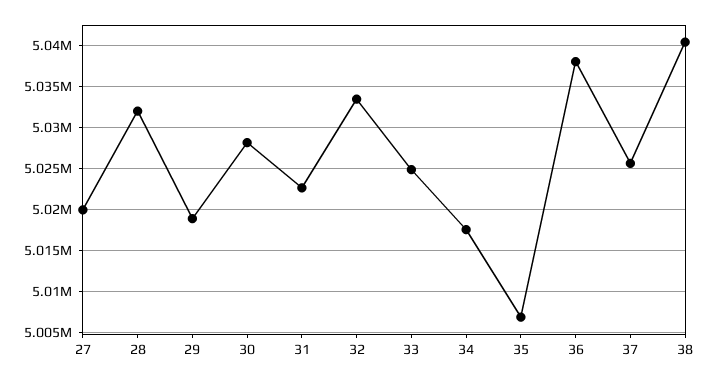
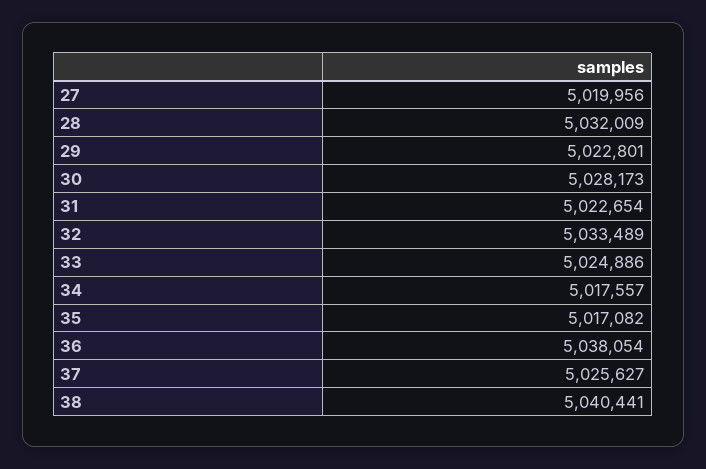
29: 5019000 -> 5022801
35: 5007000 -> 5017082

